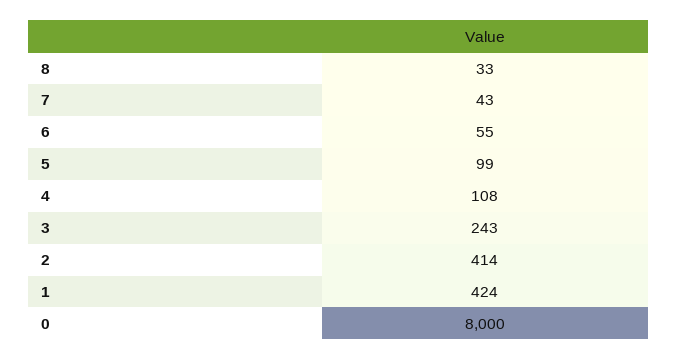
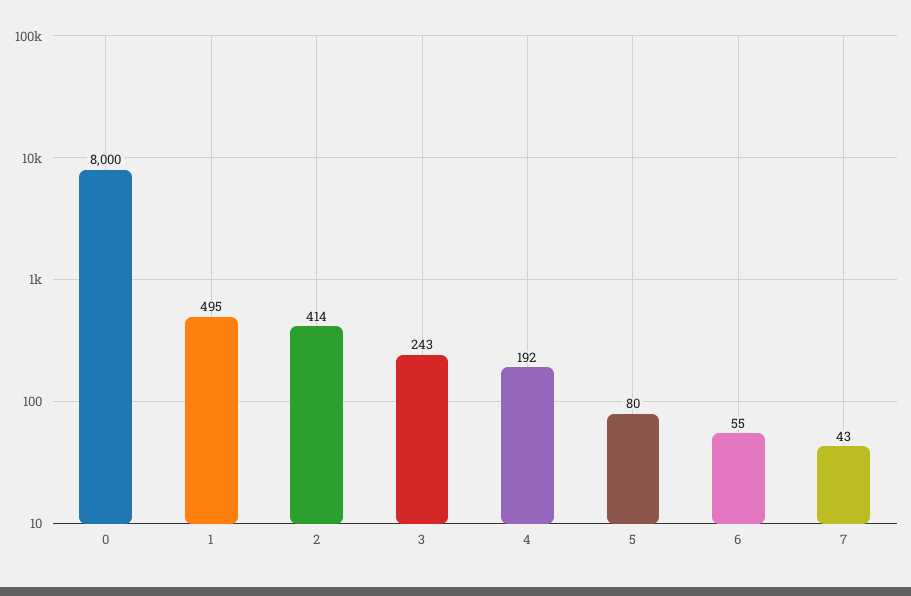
8: 33 -> none
5: 99 -> 80
4: 108 -> 192
1: 424 -> 495

